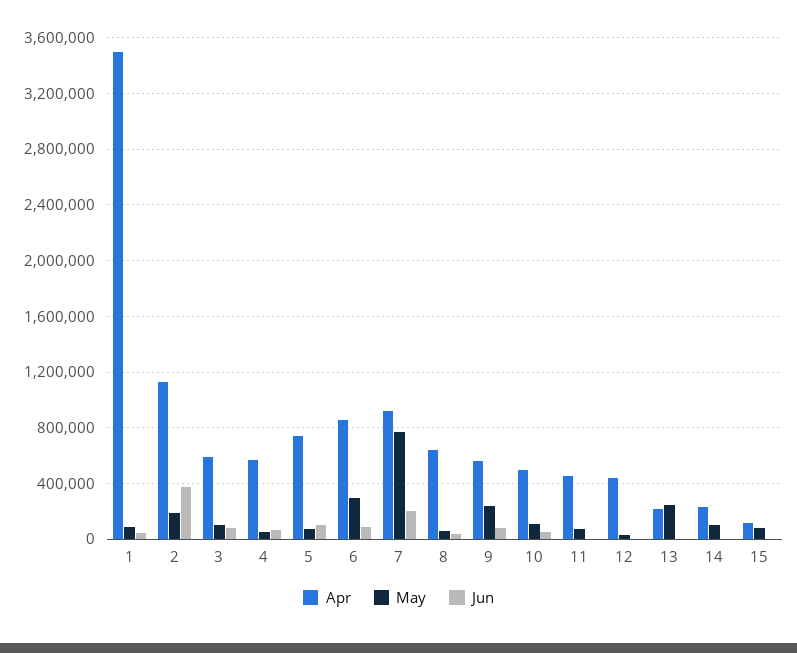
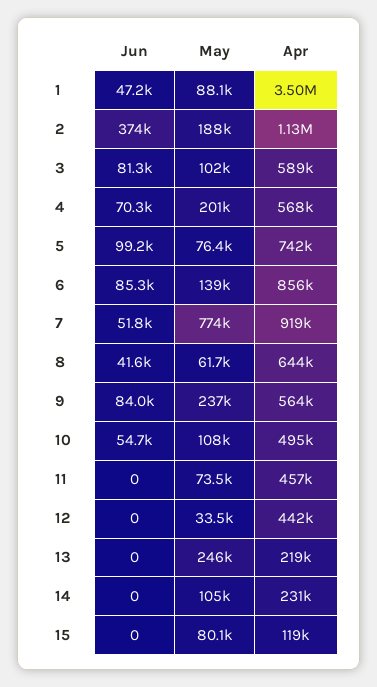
May, 4: 50000 -> 201000
May, 6: 300000 -> 139000
Jun, 7: 200000 -> 51800

